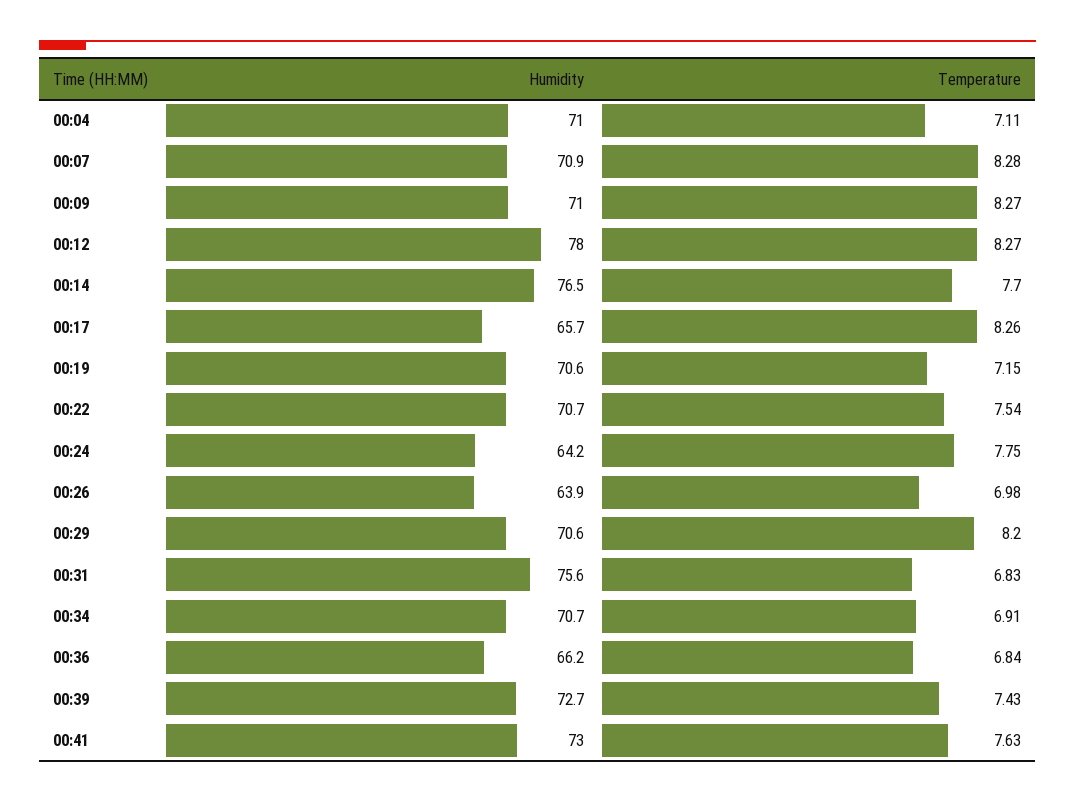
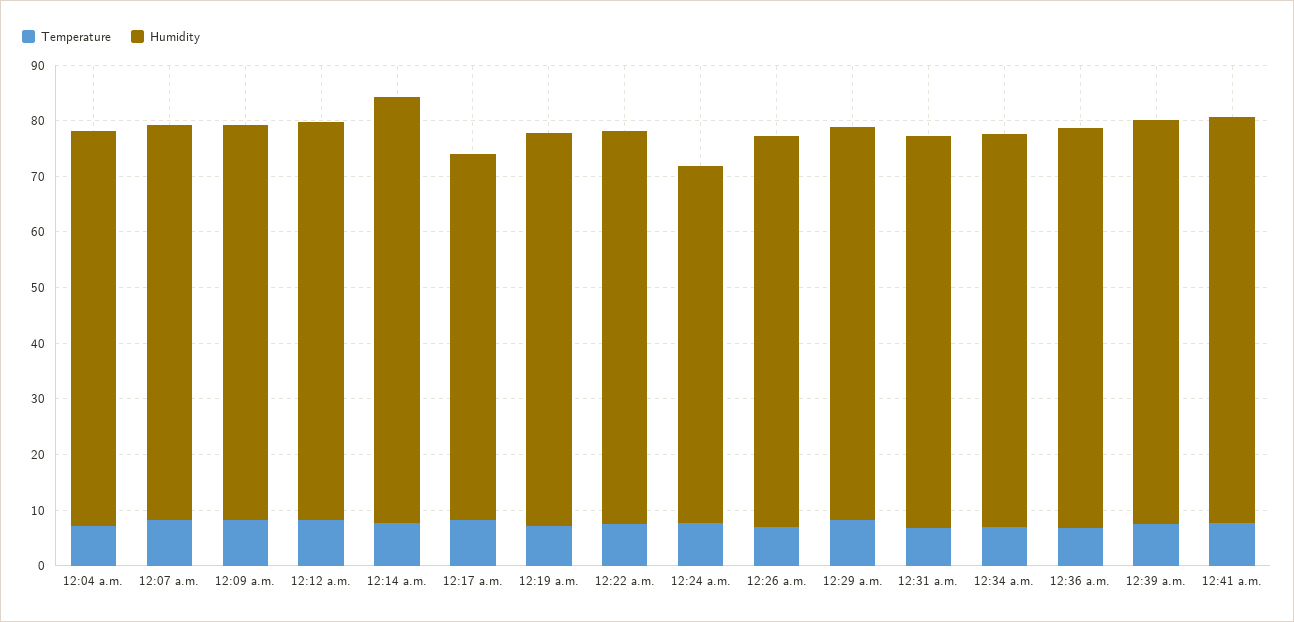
Humidity, 00:12: 78 -> 72
Humidity, 00:26: 63.9 -> 70
Humidity, 00:31: 75.6 -> 70
Humidity, 00:36: 66.2 -> 72

